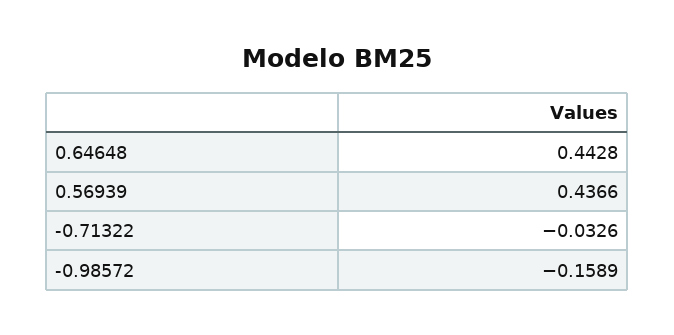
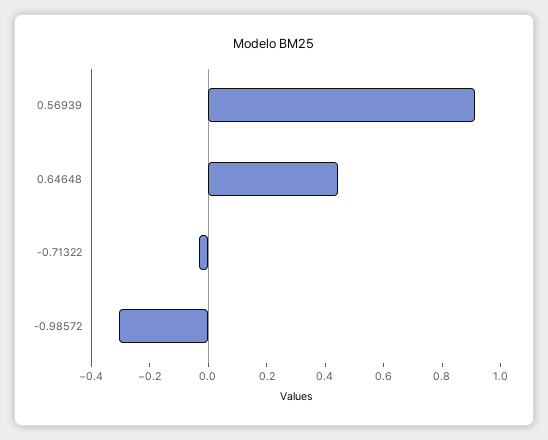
0.56939: 0.4366 -> 0.9
-0.98572: -0.1589 -> -0.3

